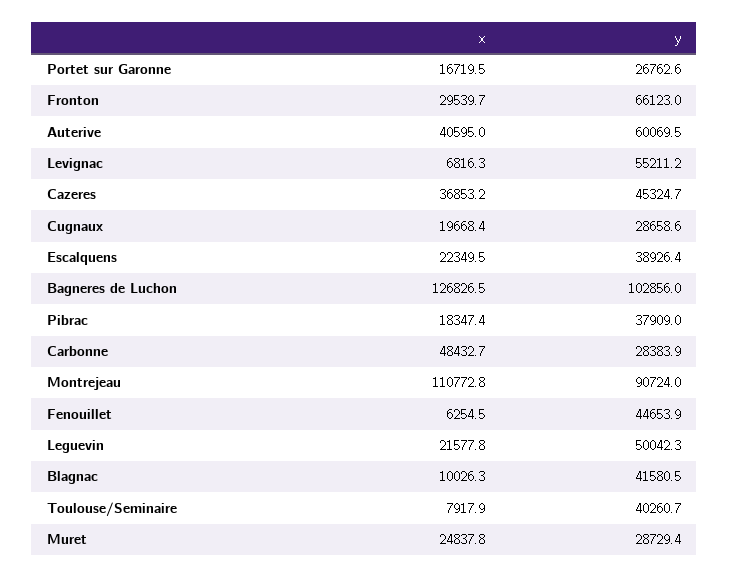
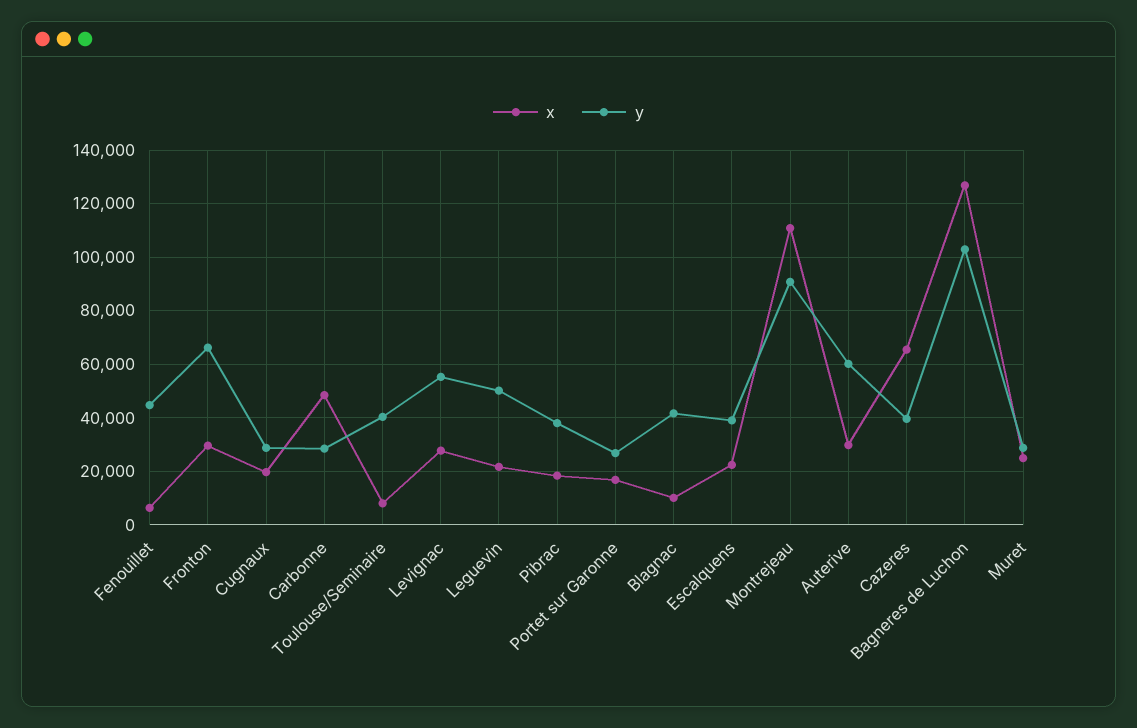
x, Auterive: 40595 -> 30000
x, Levignac: 6816.3 -> 27500
x, Cazeres: 36853.2 -> 65000
y, Cazeres: 45324.7 -> 40000

